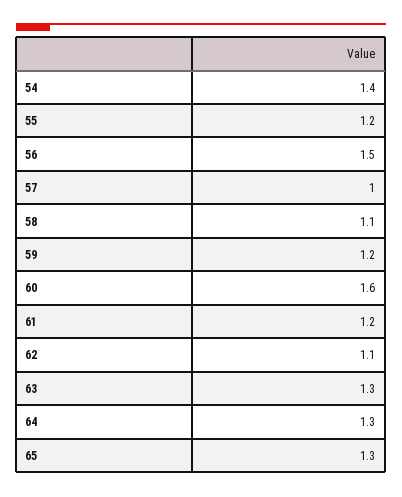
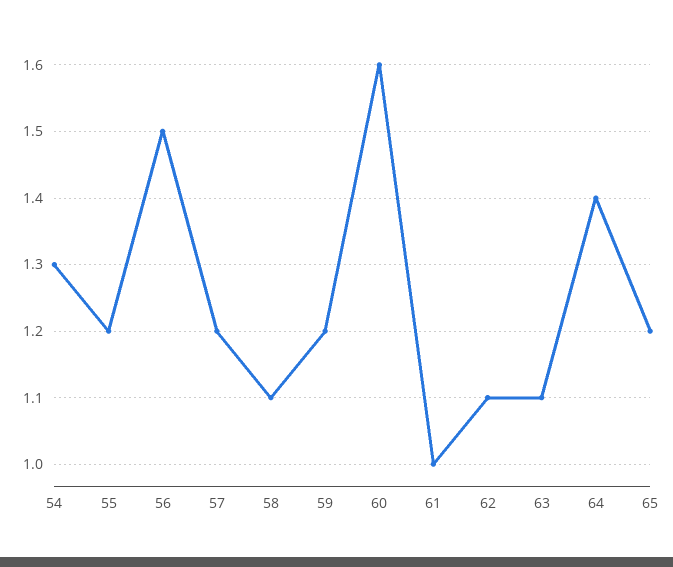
54: 1.4 -> 1.3
57: 1 -> 1.2
61: 1.2 -> 1
63: 1.3 -> 1.1
64: 1.3 -> 1.4
65: 1.3 -> 1.2

